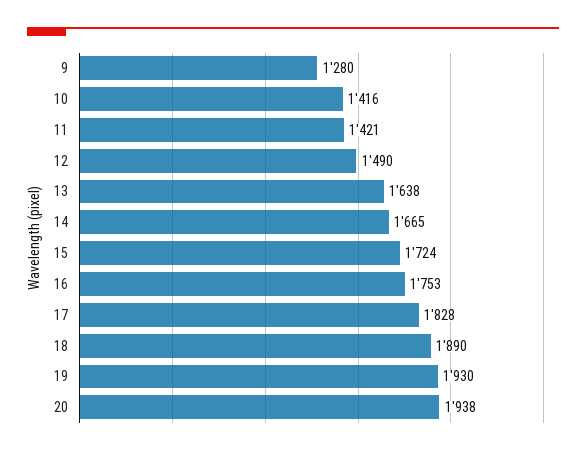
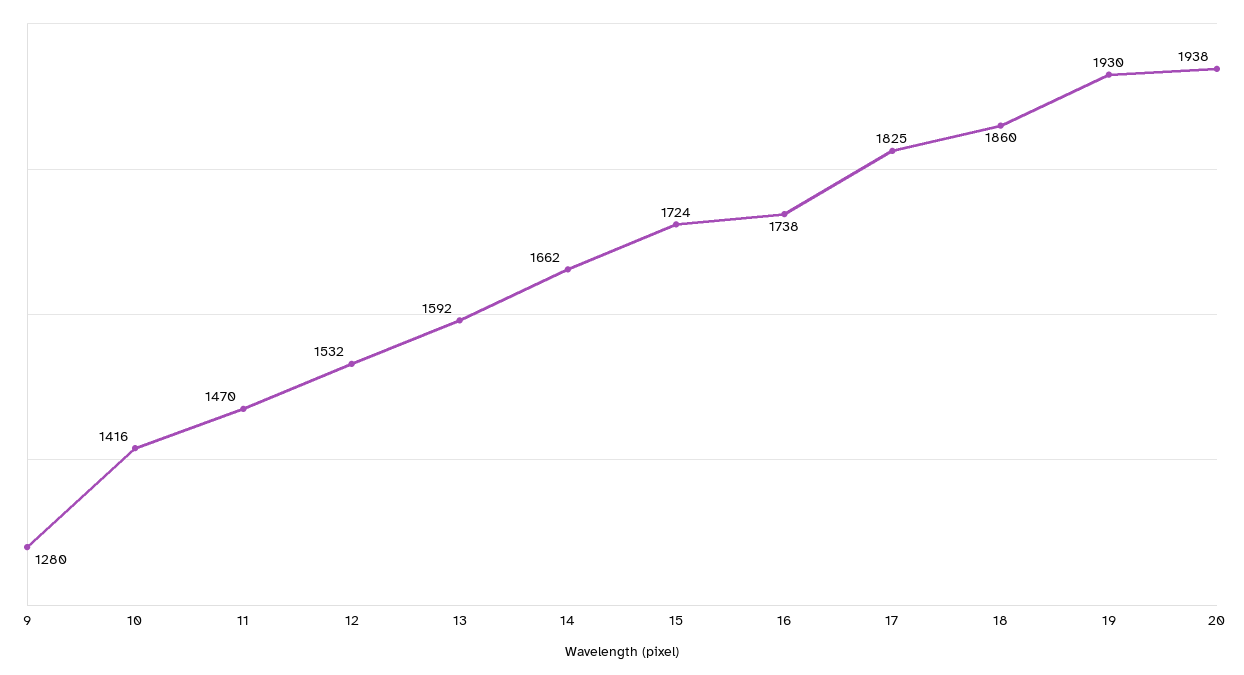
11: 1421 -> 1470
12: 1490 -> 1532
13: 1638 -> 1592
14: 1665 -> 1662
16: 1753 -> 1738
17: 1828 -> 1825
18: 1890 -> 1860

